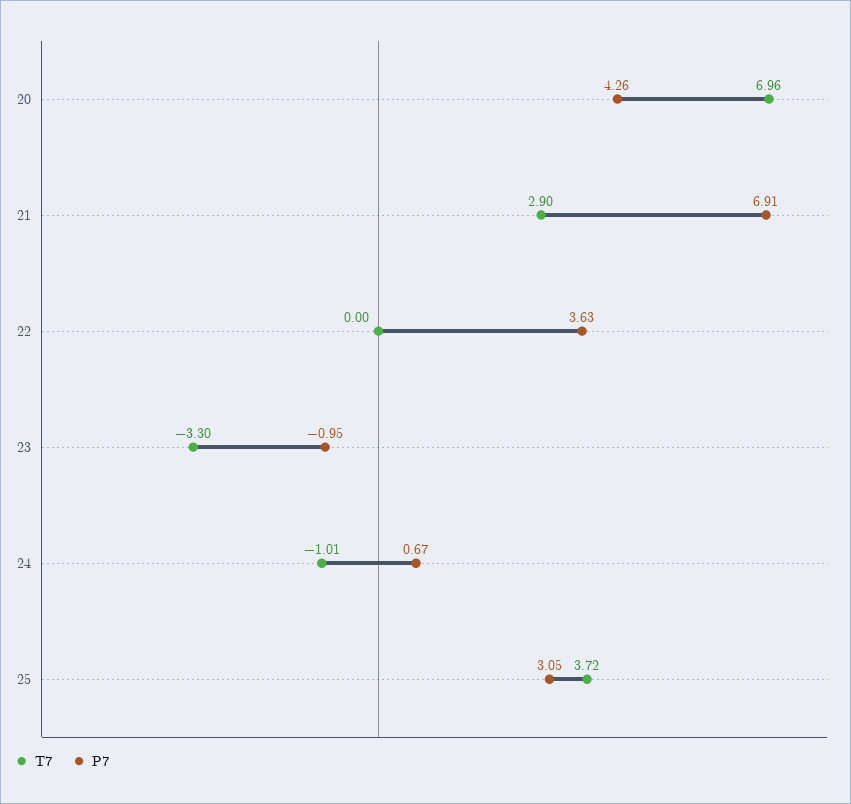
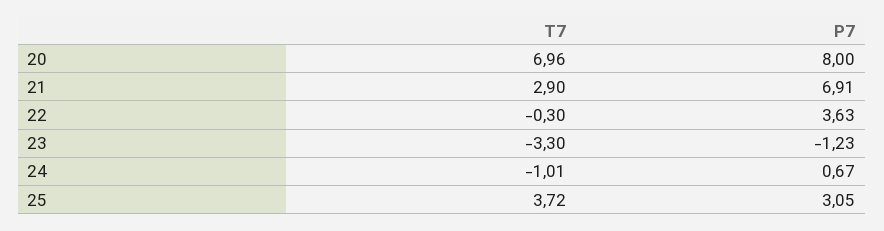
P7, 20: 4.26 -> 8
T7, 22: 0 -> -0.3
P7, 23: -0.95 -> -1.23

